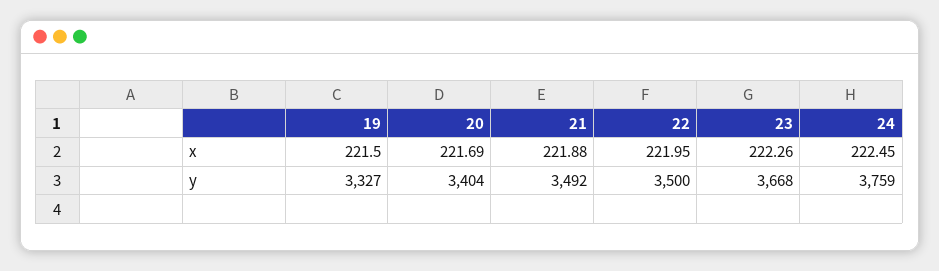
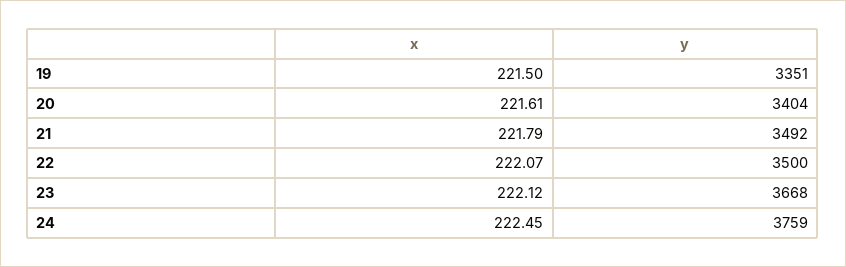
20, x: 221.69 -> 221.61
21, x: 221.88 -> 221.79
22, x: 221.95 -> 222.07
23, x: 222.26 -> 222.12
19, y: 3327 -> 3351

